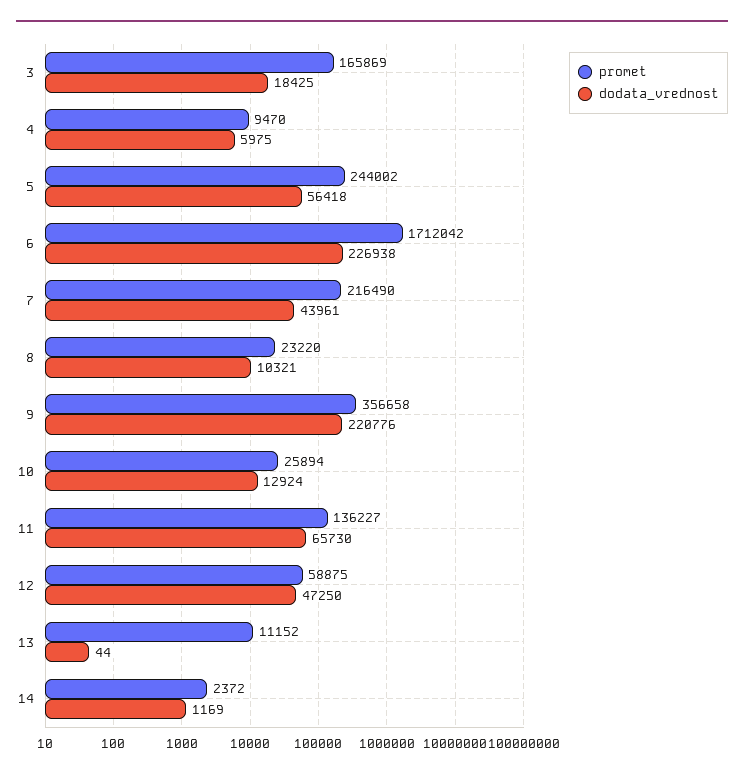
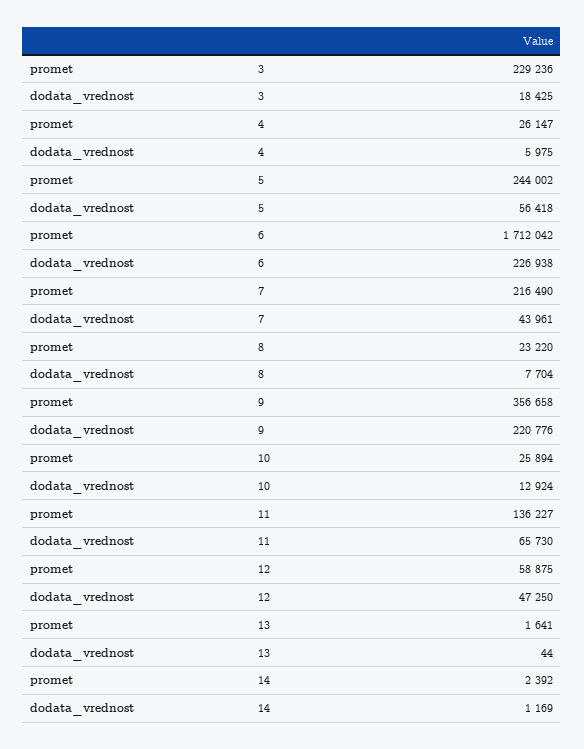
promet, 3: 165869 -> 229236
promet, 4: 9470 -> 26147
dodata_vrednost, 8: 10321 -> 7704
promet, 13: 11152 -> 1641
promet, 14: 2372 -> 2392

